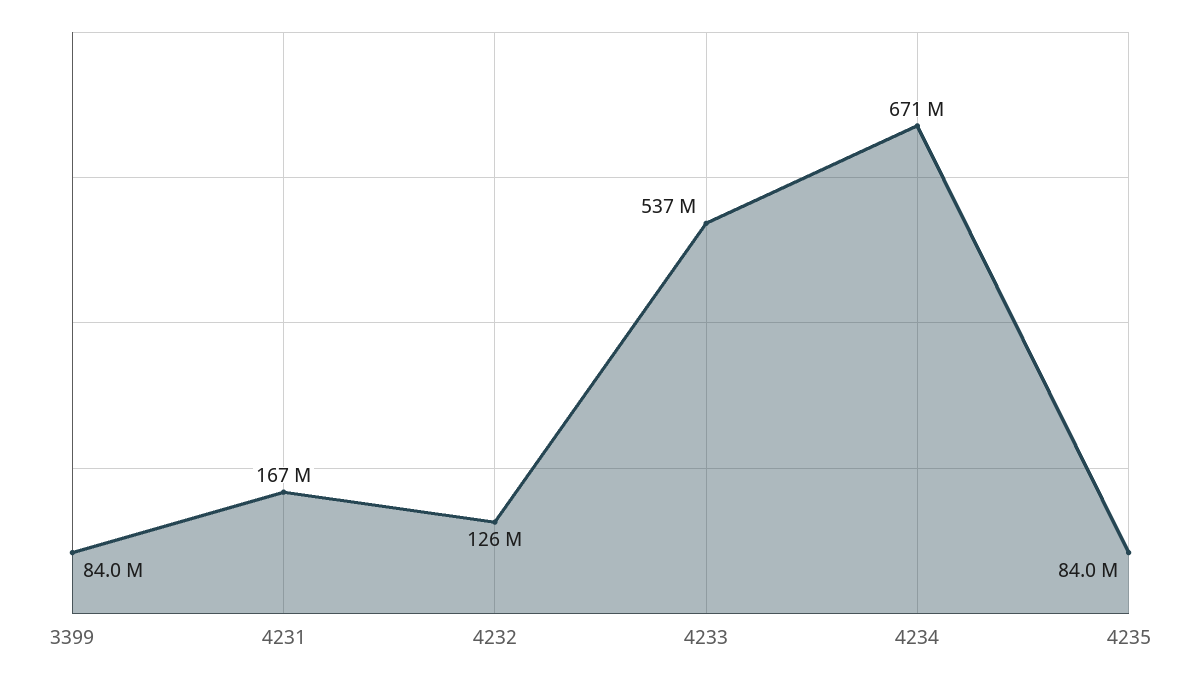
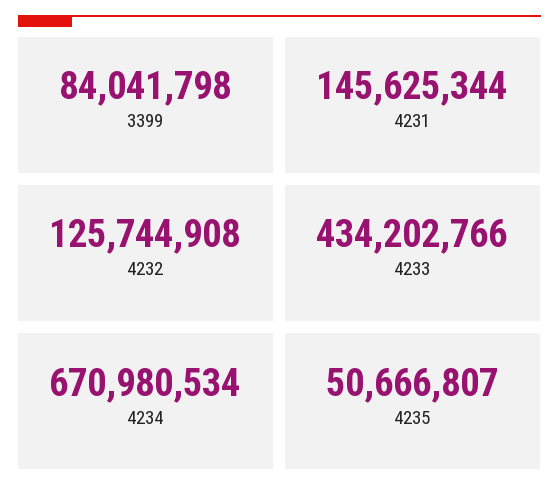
4231: 167000000 -> 145625344
4233: 537000000 -> 434202766
4235: 84000000 -> 50666807

